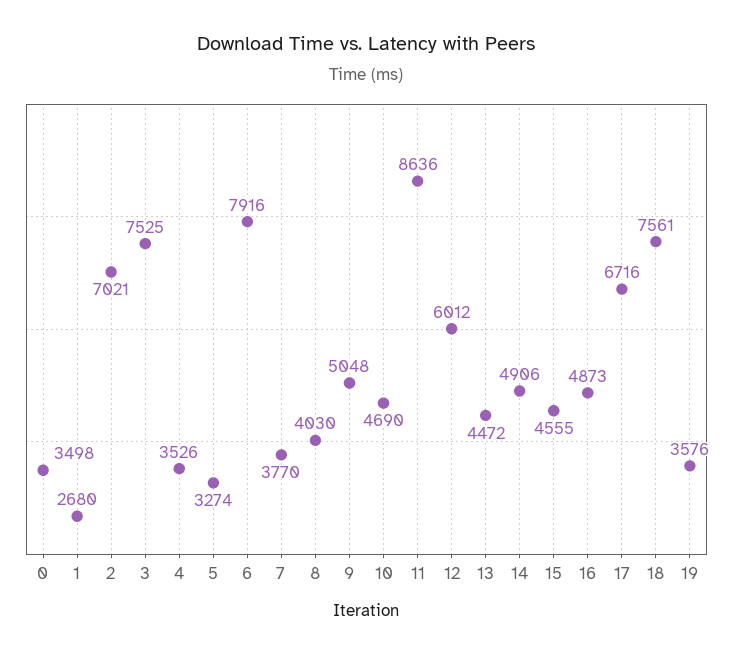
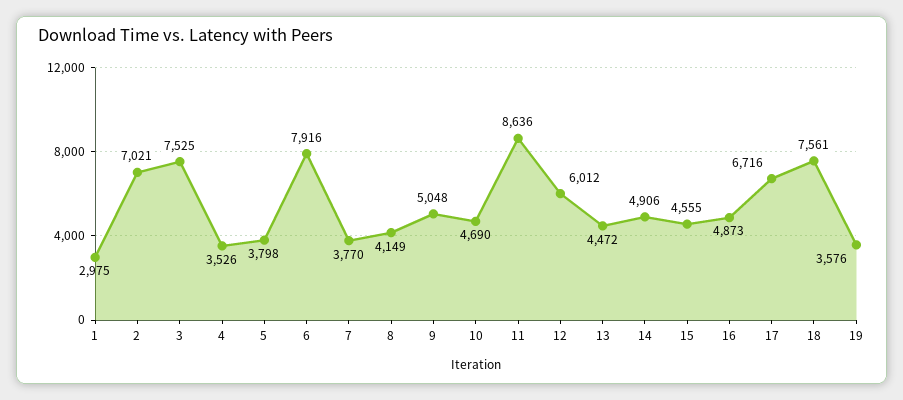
0: 3498 -> none
1: 2680 -> 2975
5: 3274 -> 3798
8: 4030 -> 4149

